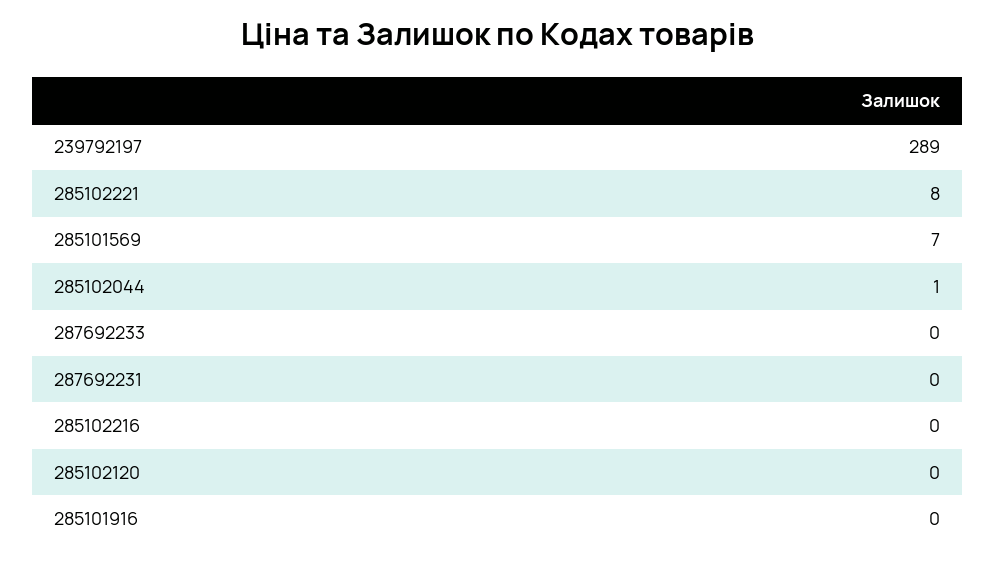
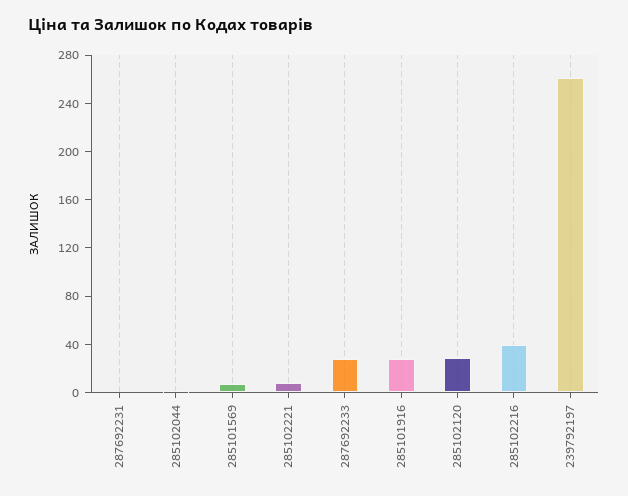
239792197: 289 -> 260
287692233: 0 -> 30
285102216: 0 -> 40
285102120: 0 -> 30
285101916: 0 -> 30

